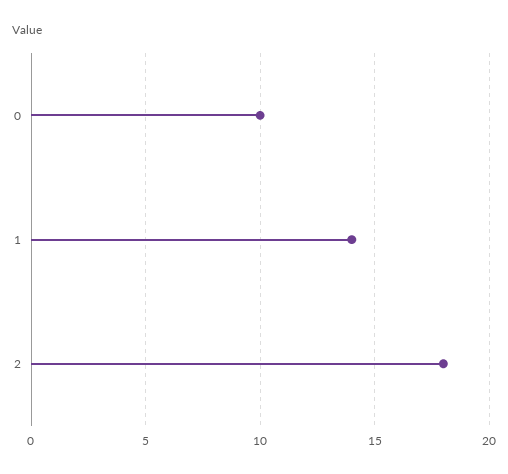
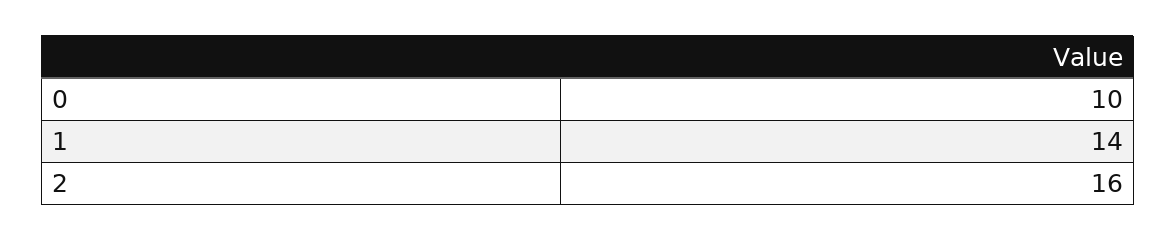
2: 18 -> 16

